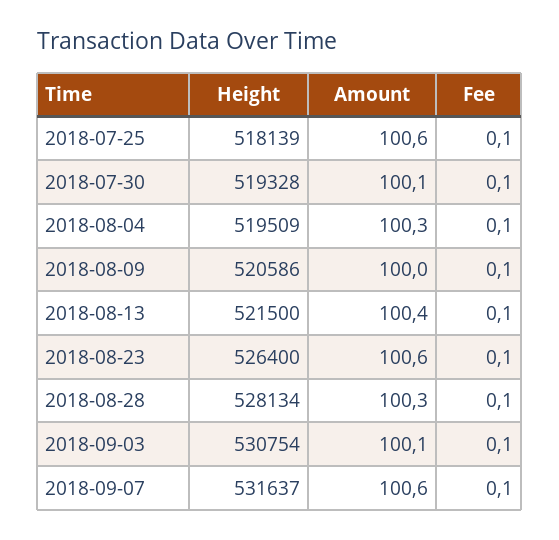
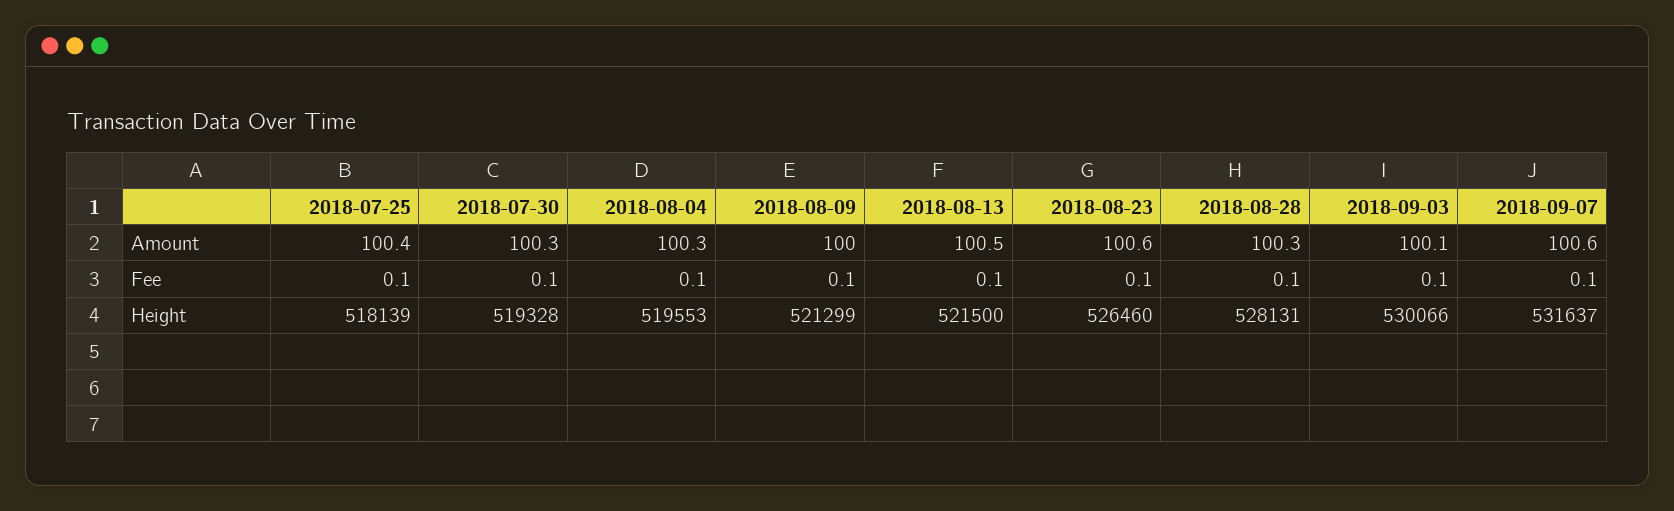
Amount, 2018-07-25: 100.6 -> 100.4
Amount, 2018-07-30: 100.1 -> 100.3
Height, 2018-08-04: 519509 -> 519553
Height, 2018-08-09: 520586 -> 521299
Amount, 2018-08-13: 100.4 -> 100.5
Height, 2018-08-23: 526400 -> 526460
Height, 2018-08-28: 528134 -> 528131
Height, 2018-09-03: 530754 -> 530066

